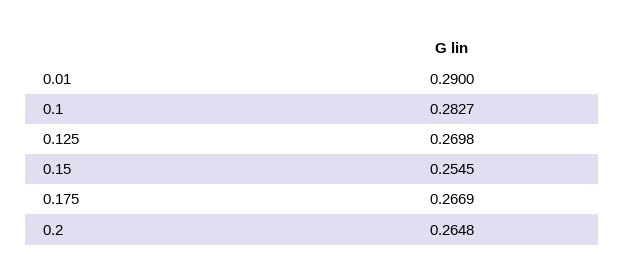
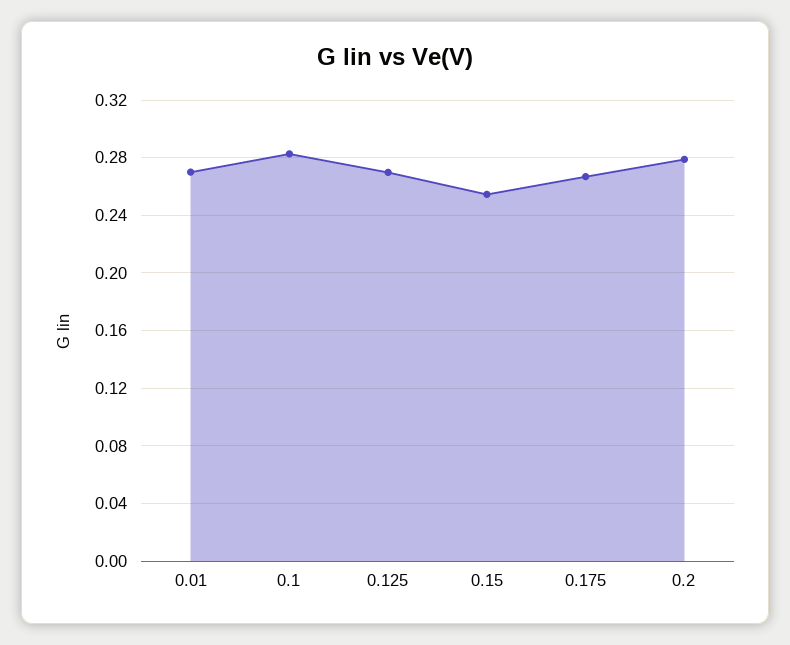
0.01: 0.29 -> 0.27
0.2: 0.2648 -> 0.28

